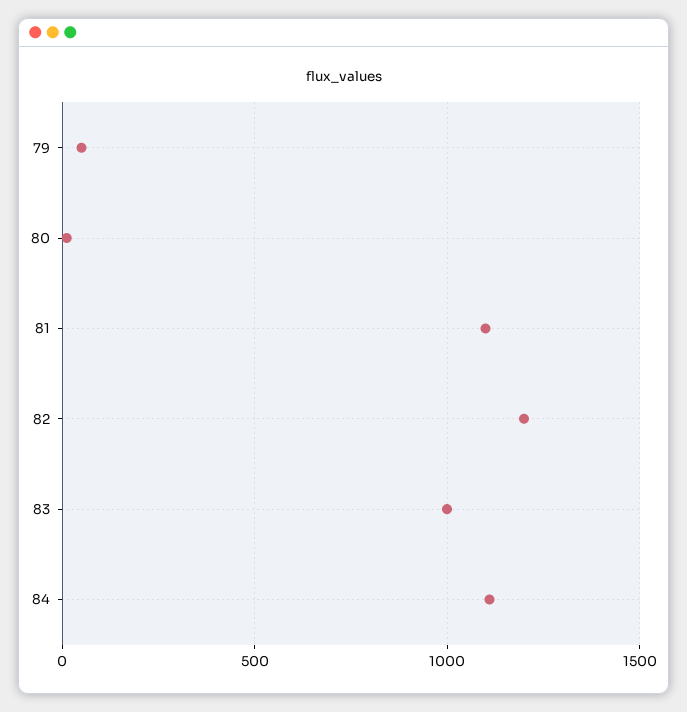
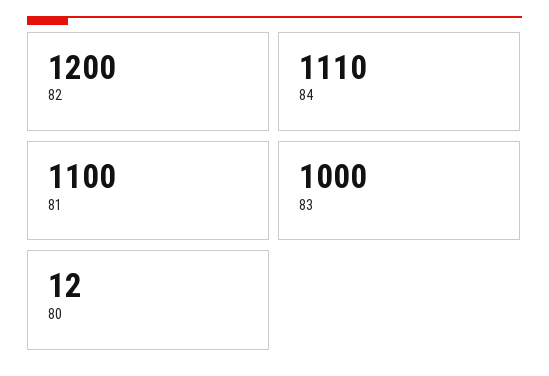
79: 50 -> none

